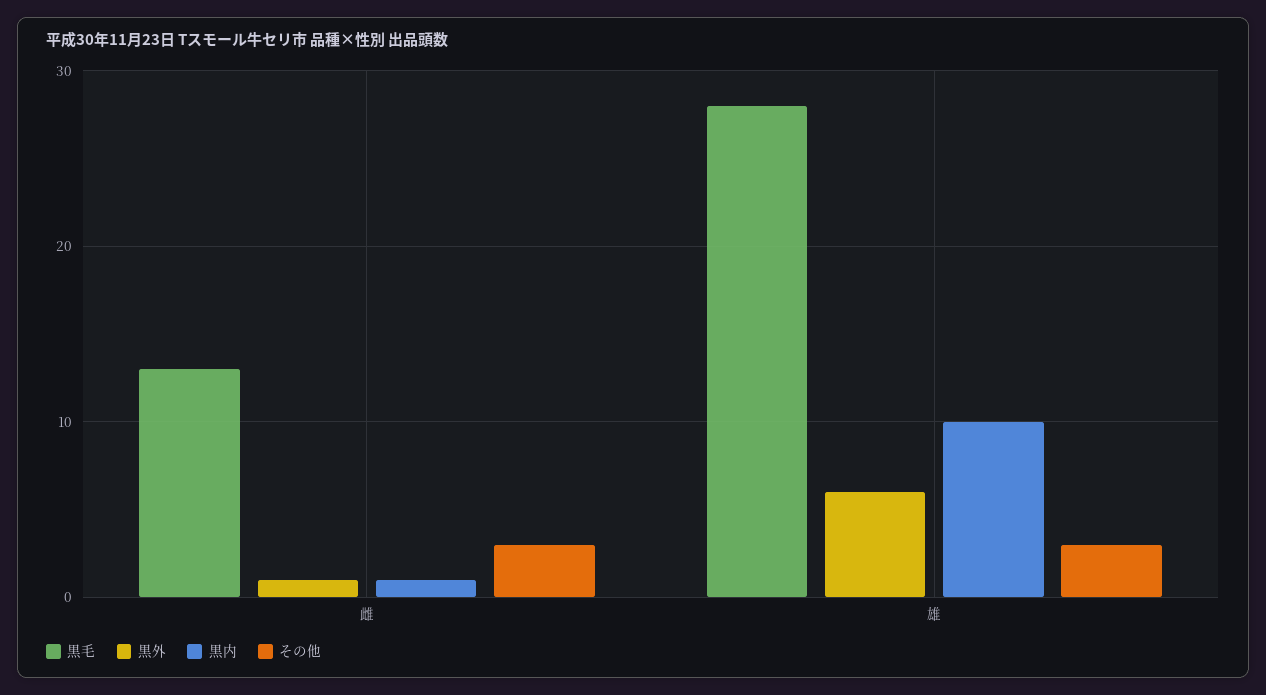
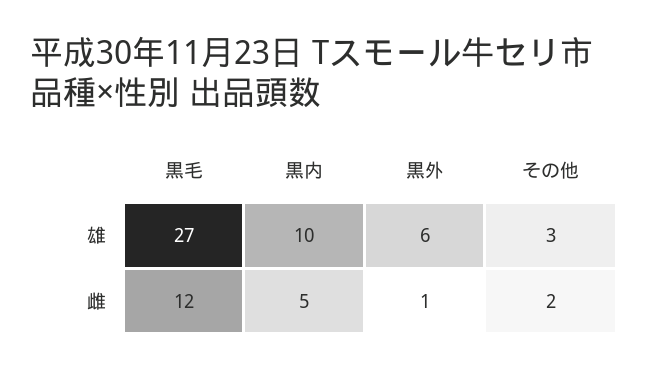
黒毛, 雌: 13 -> 12
黒内, 雌: 1 -> 5
その他, 雌: 3 -> 2
黒毛, 雄: 28 -> 27

